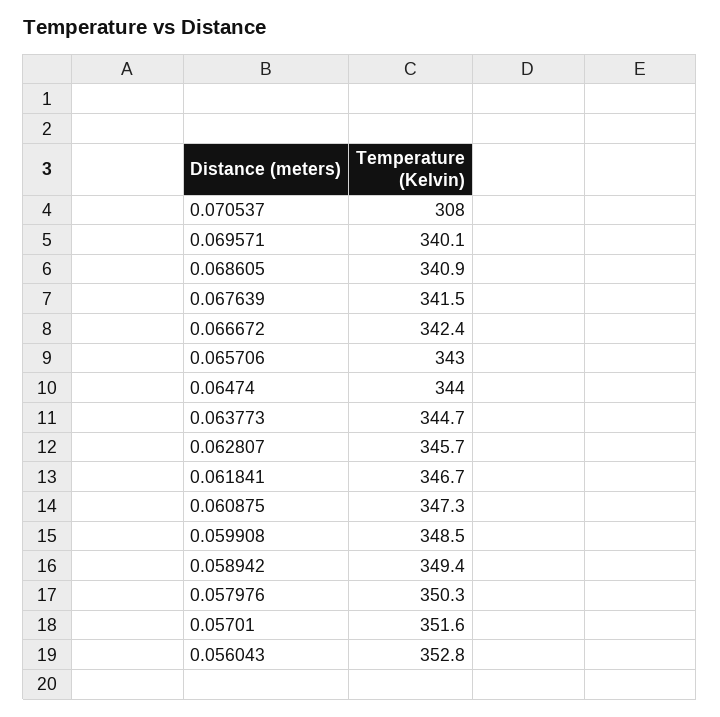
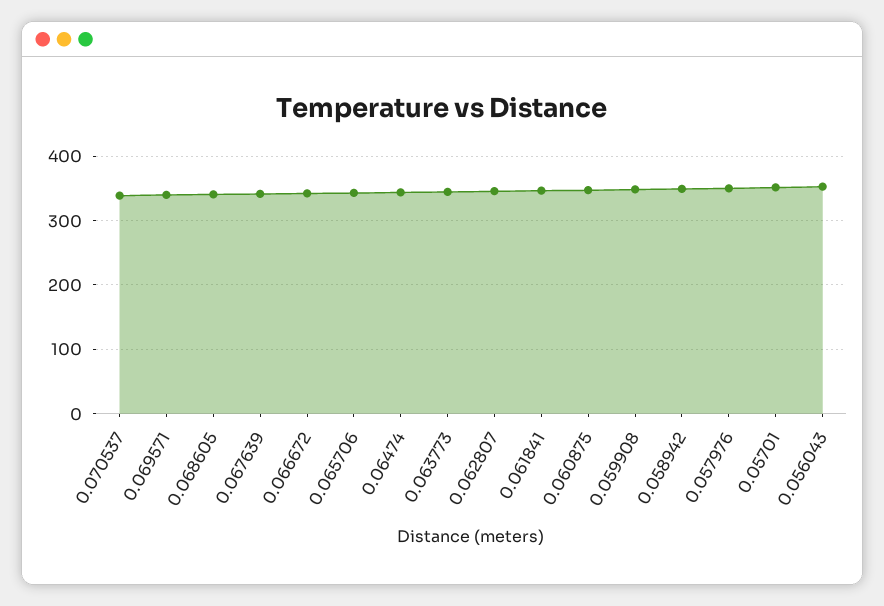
0.070537: 308 -> 340

